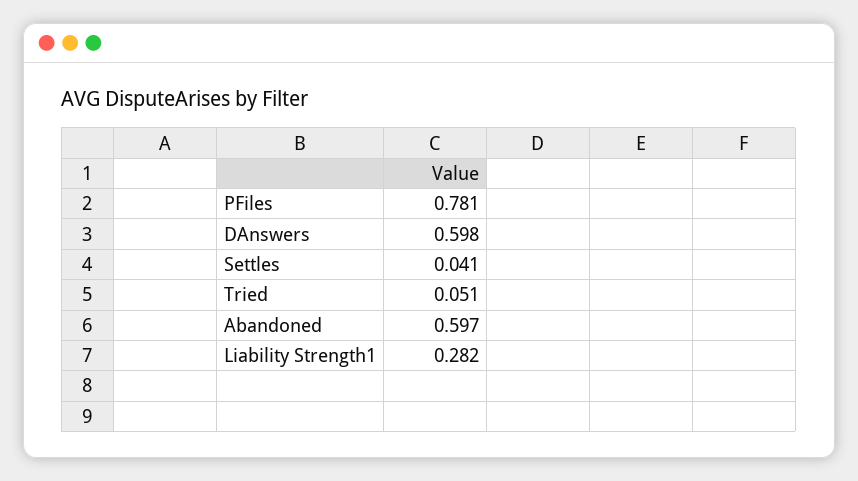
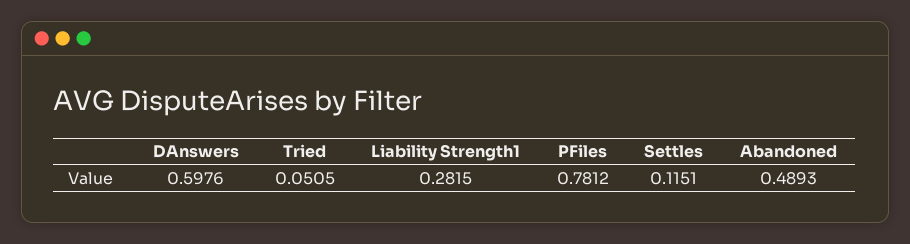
Settles: 0.041 -> 0.1151
Abandoned: 0.597 -> 0.4893

